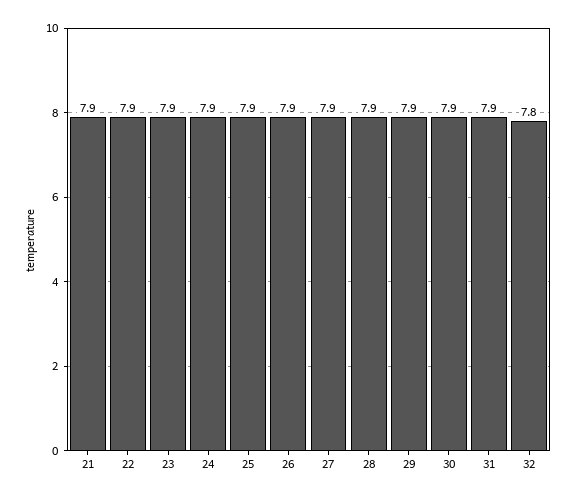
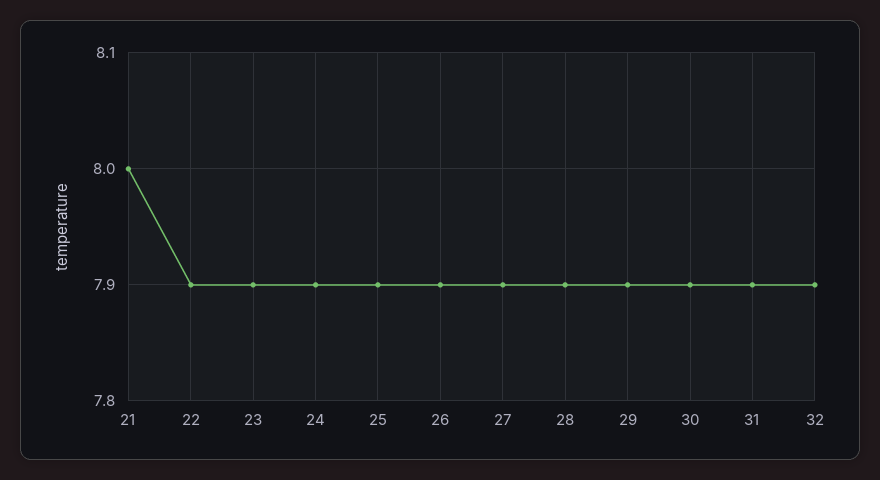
21: 7.9 -> 8
32: 7.8 -> 7.9

